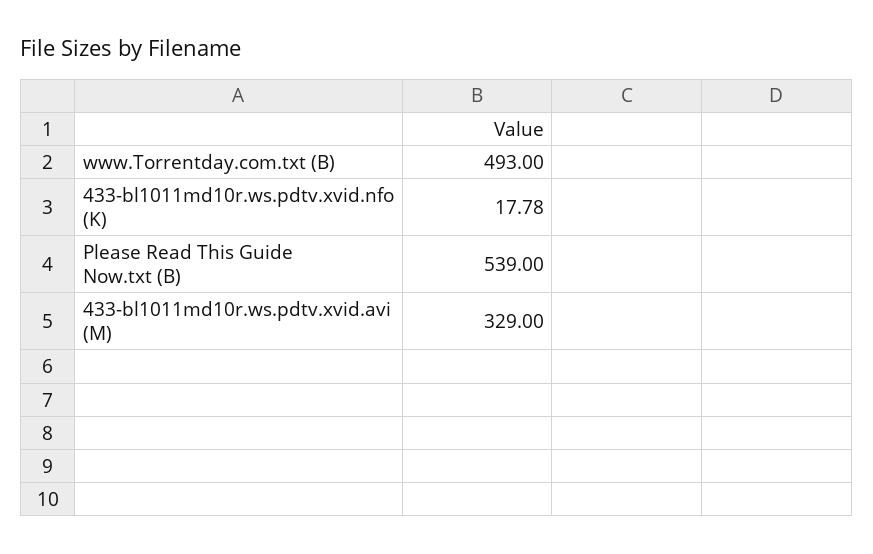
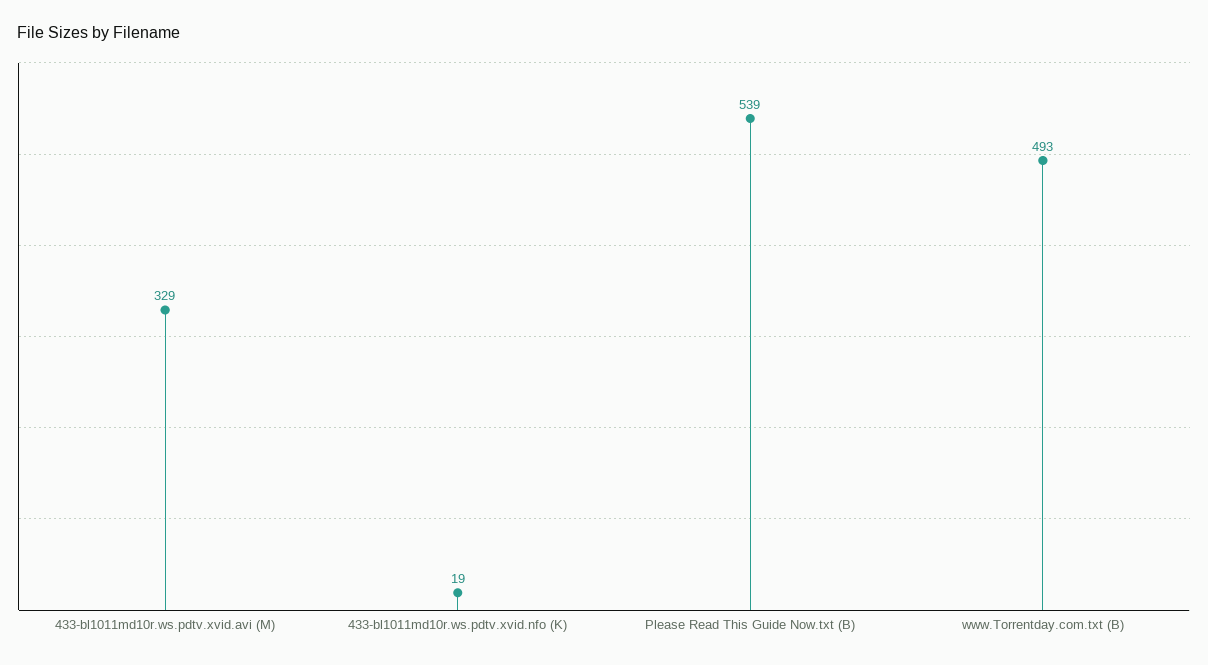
433-bl1011md10r.ws.pdtv.xvid.nfo (K): 17.78 -> 19

